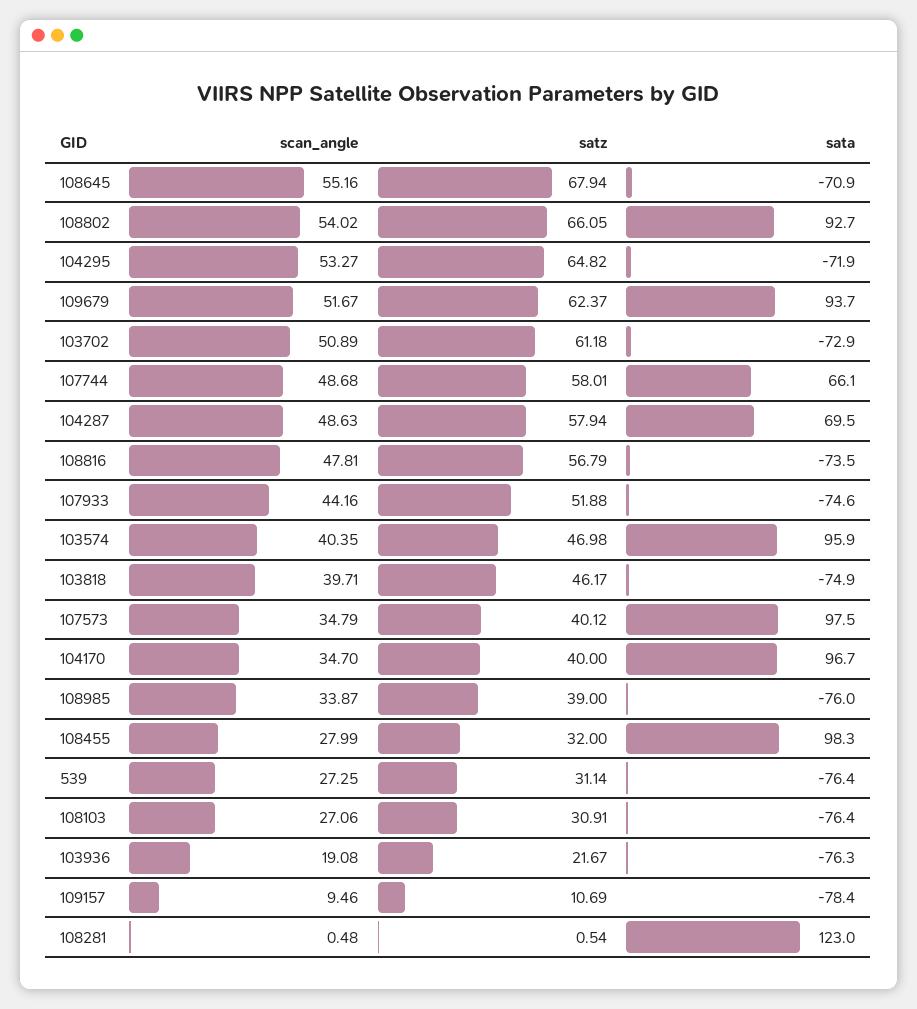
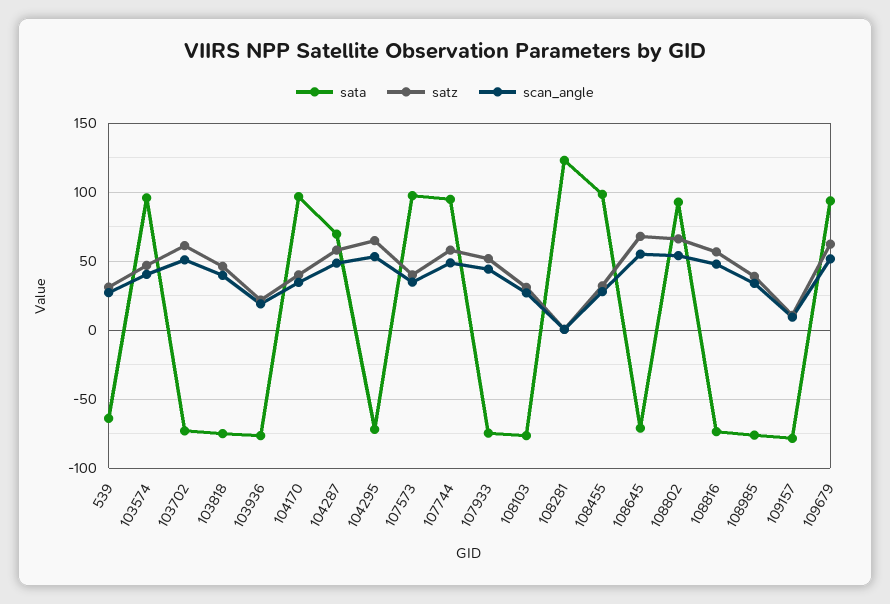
sata, 107744: 66.1 -> 95
sata, 539: -76.4 -> -65

